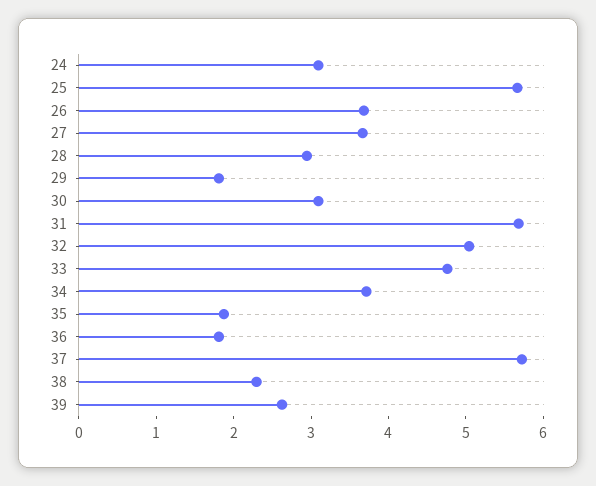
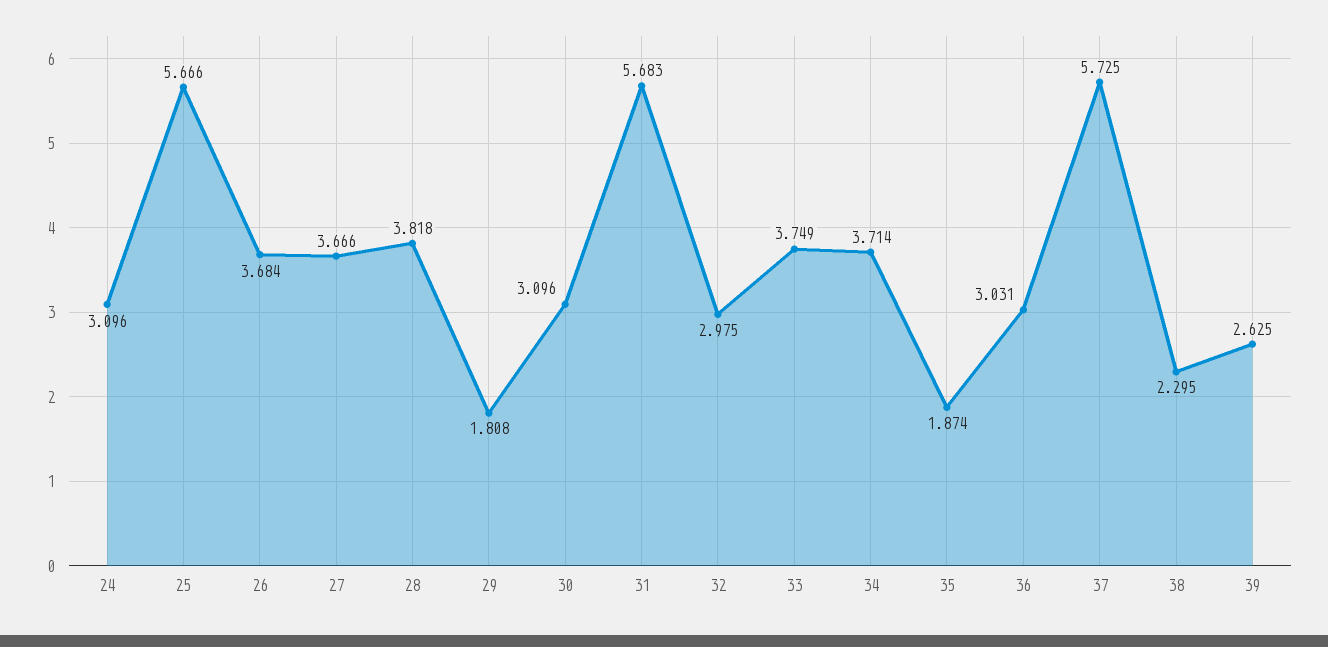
28: 3 -> 3.818
32: 5 -> 2.975
33: 4.8 -> 3.749
36: 1.8 -> 3.031

